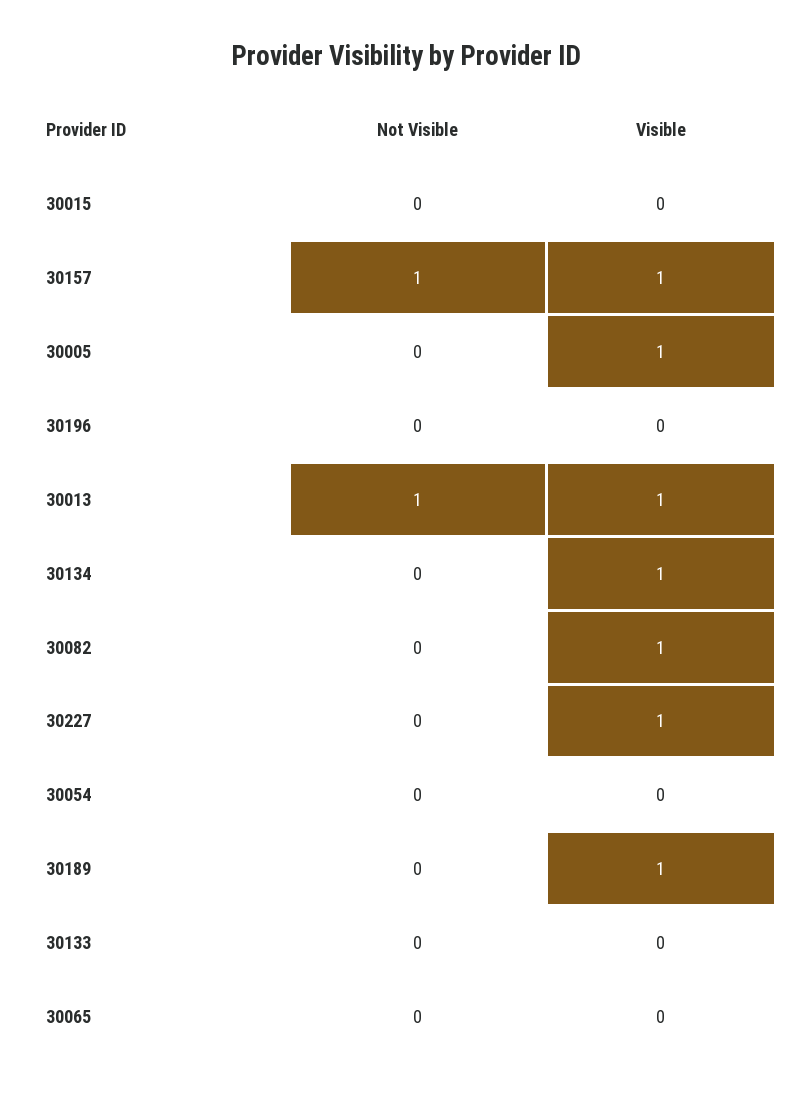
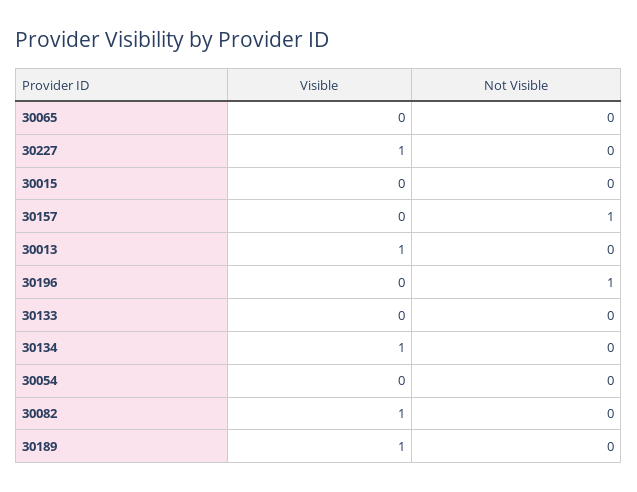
Visible, 30157: 1 -> 0
Not Visible, 30005: 0 -> none
Visible, 30005: 1 -> none
Not Visible, 30196: 0 -> 1
Not Visible, 30013: 1 -> 0

